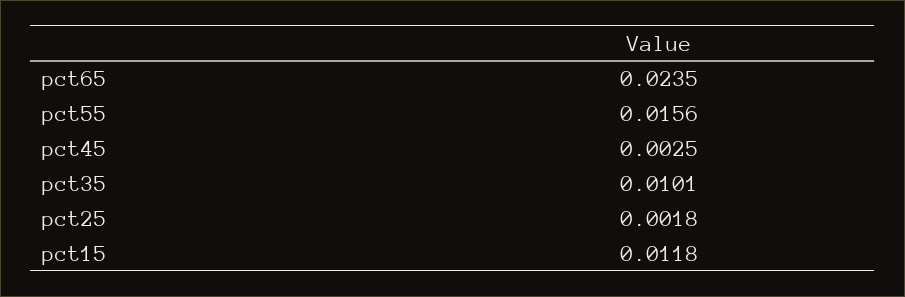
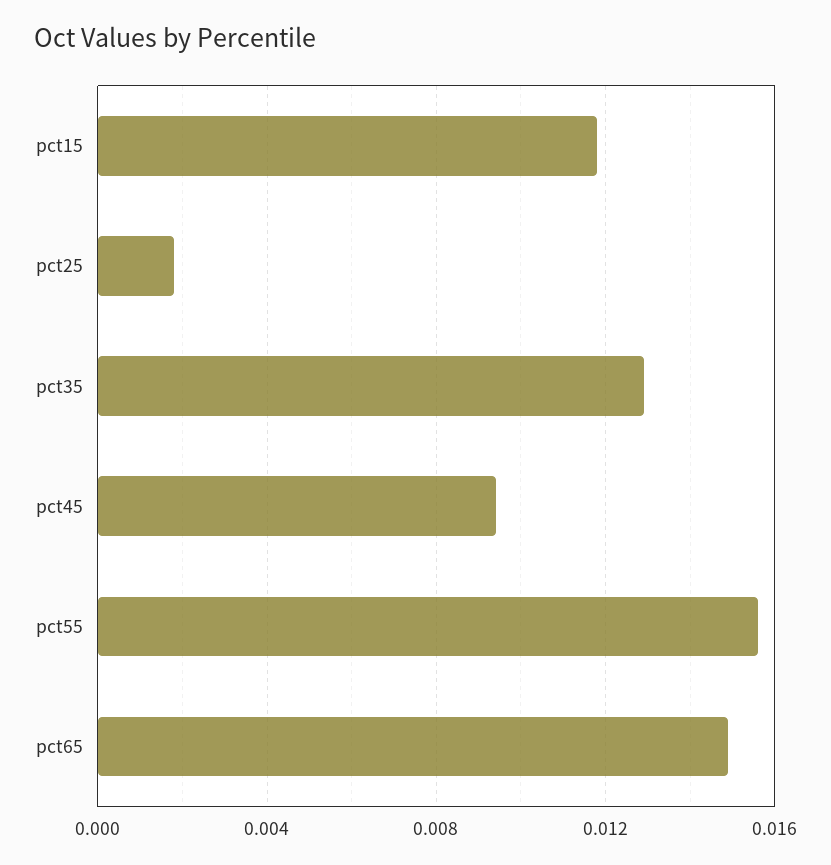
pct65: 0.0235 -> 0.015
pct45: 0.0025 -> 0.0095
pct35: 0.0101 -> 0.013

